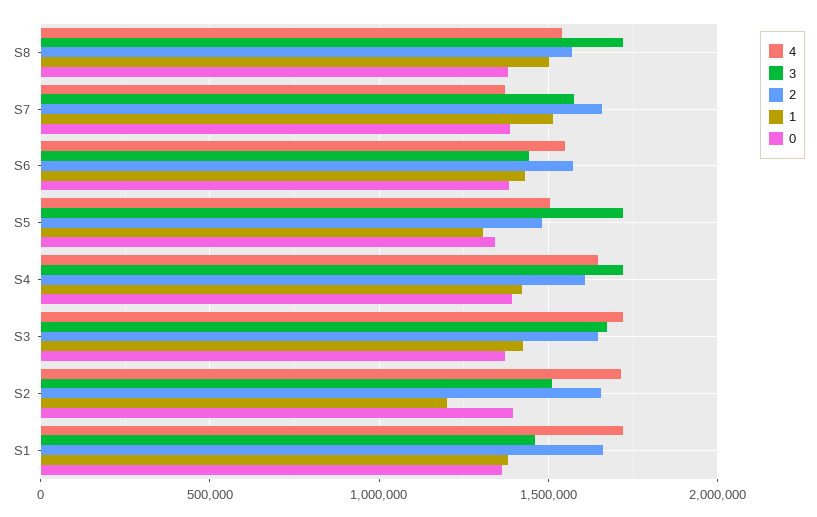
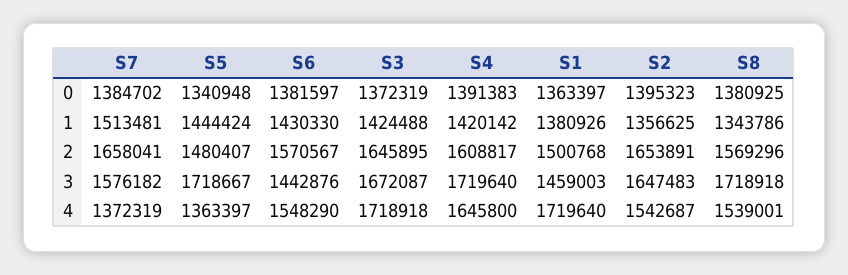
1, S8: 1500000 -> 1343786
4, S5: 1500000 -> 1363397
1, S5: 1300000 -> 1444424
4, S2: 1700000 -> 1542687
3, S2: 1500000 -> 1647483
1, S2: 1200000 -> 1356625
2, S1: 1650000 -> 1500768

